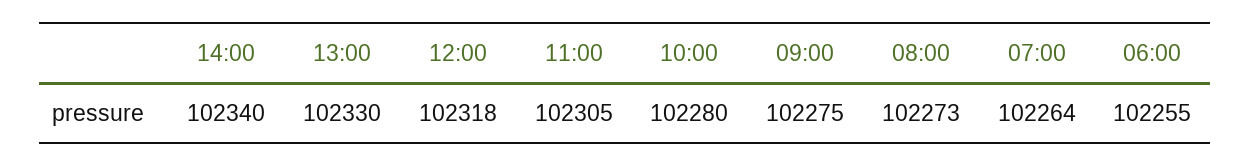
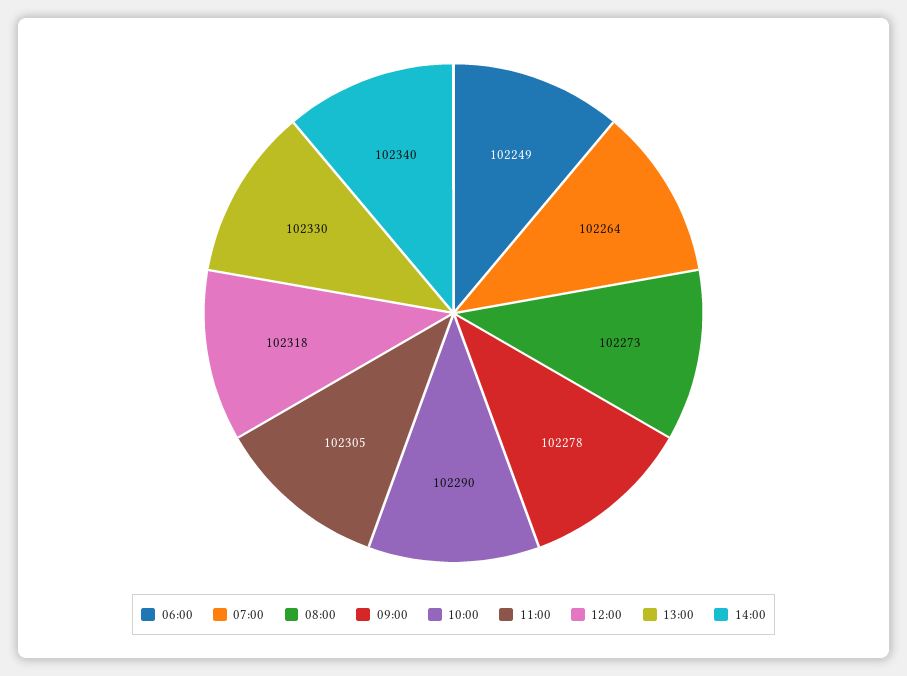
10:00: 102280 -> 102290
09:00: 102275 -> 102278
06:00: 102255 -> 102249

